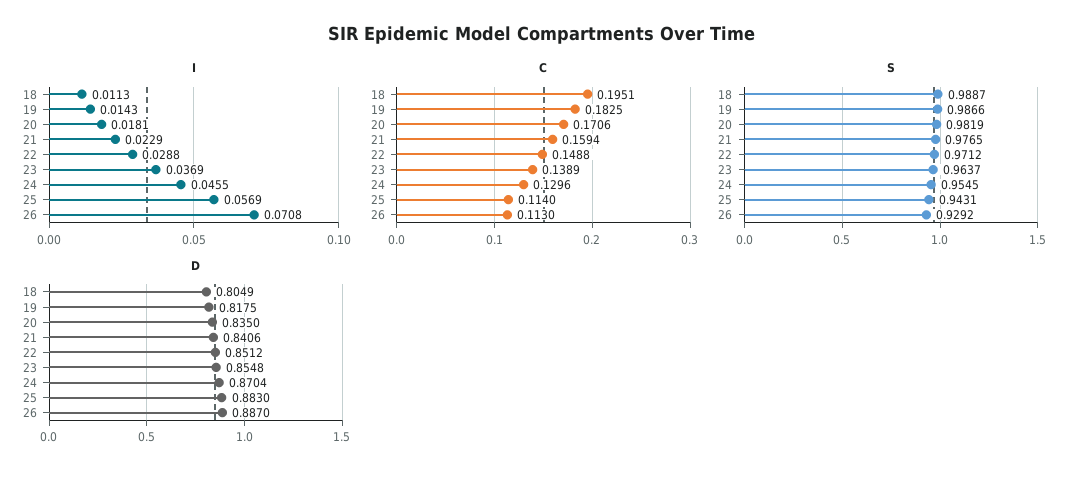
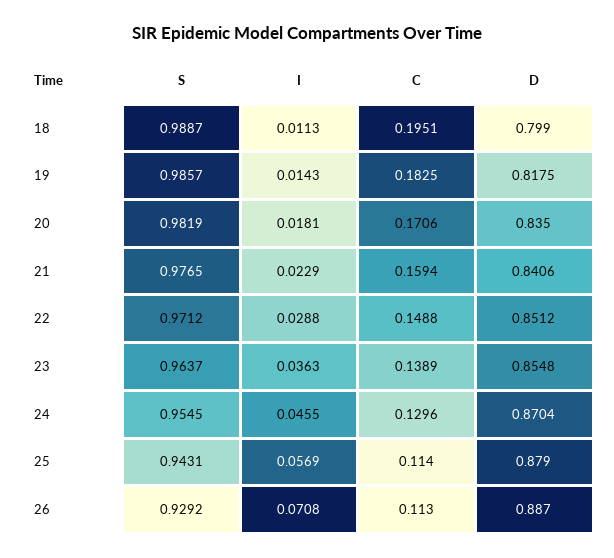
I, 23: 0.0369 -> 0.0363
S, 19: 0.9866 -> 0.9857
D, 18: 0.8049 -> 0.799
D, 25: 0.883 -> 0.879

